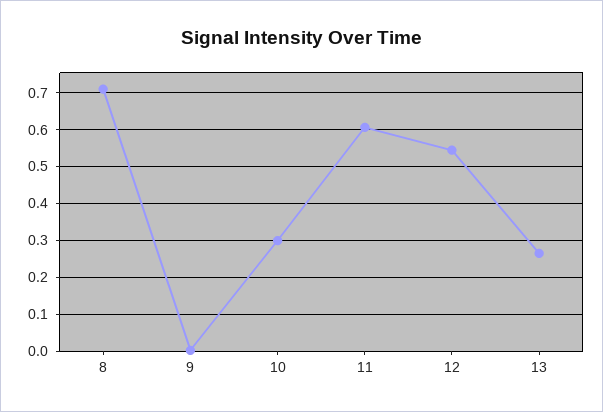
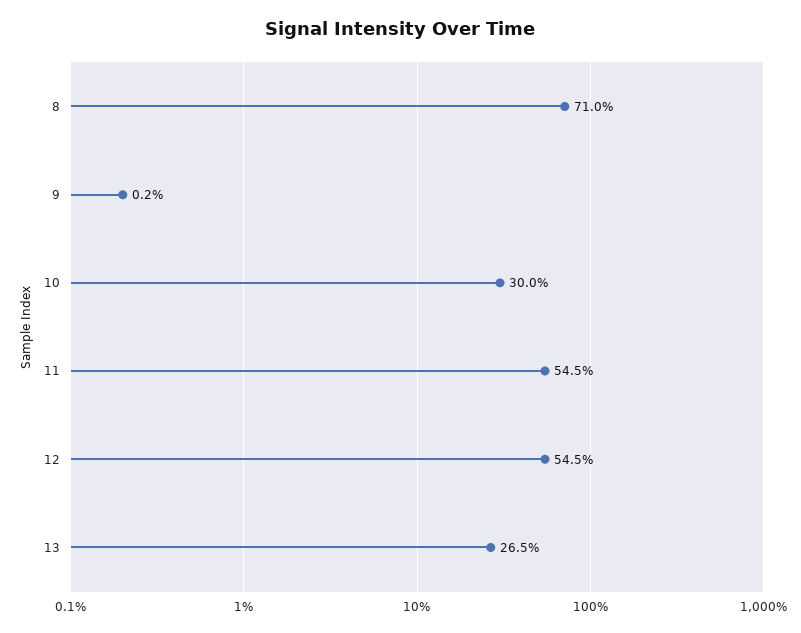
11: 0.6 -> 0.545

